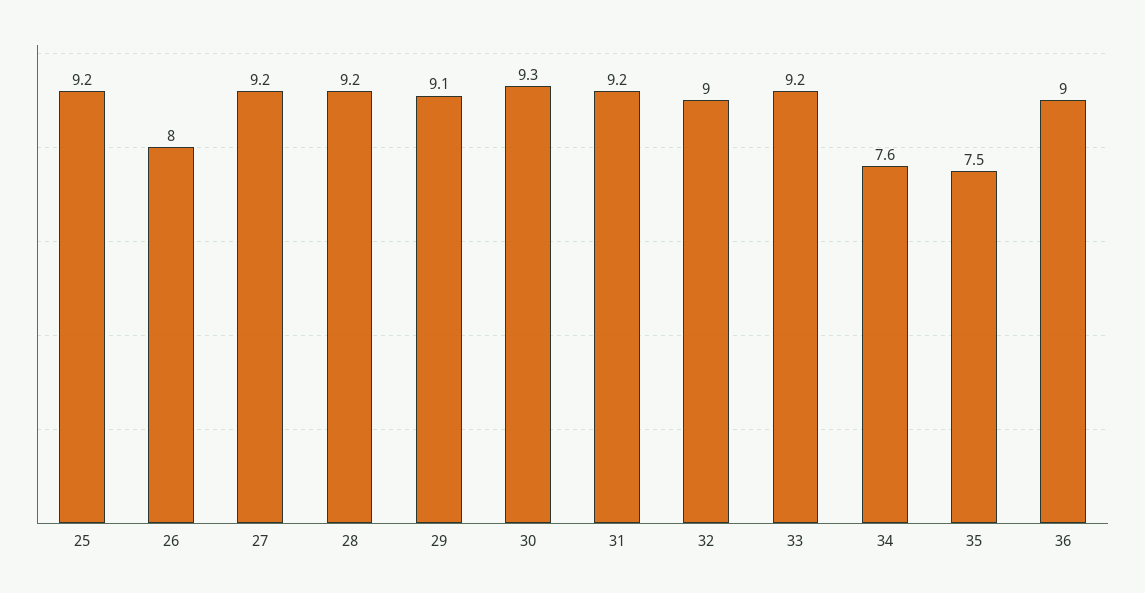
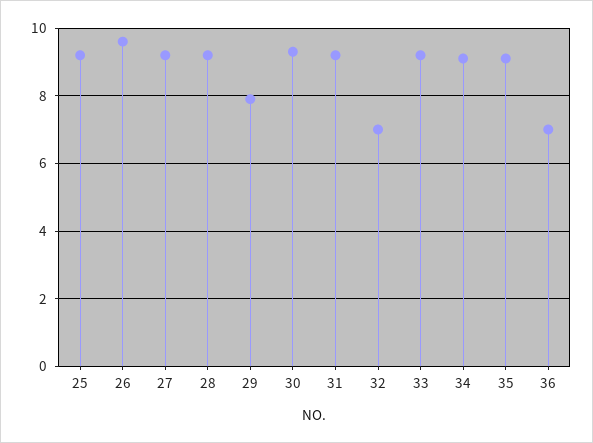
26: 8 -> 9.5
29: 9.1 -> 8
32: 9 -> 7
34: 7.6 -> 9
35: 7.5 -> 9
36: 9 -> 7

